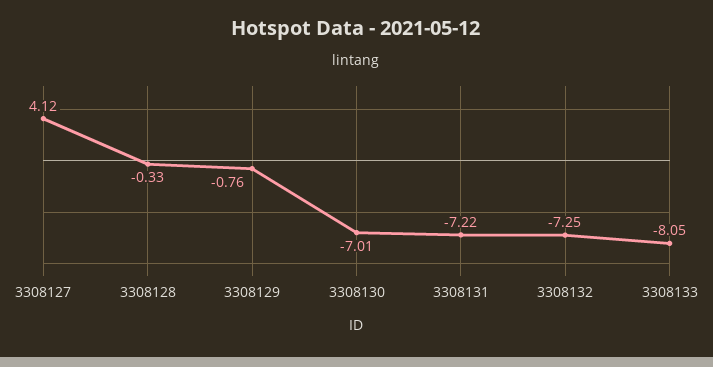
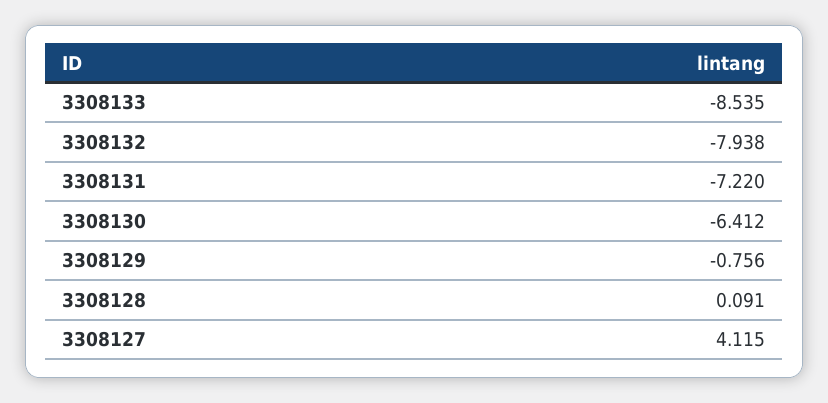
3308128: -0.33 -> 0.091
3308130: -7.01 -> -6.412
3308132: -7.25 -> -7.938
3308133: -8.05 -> -8.535

